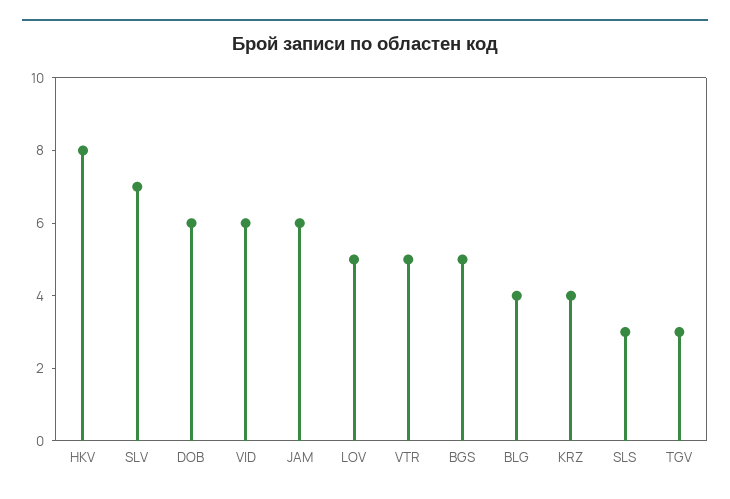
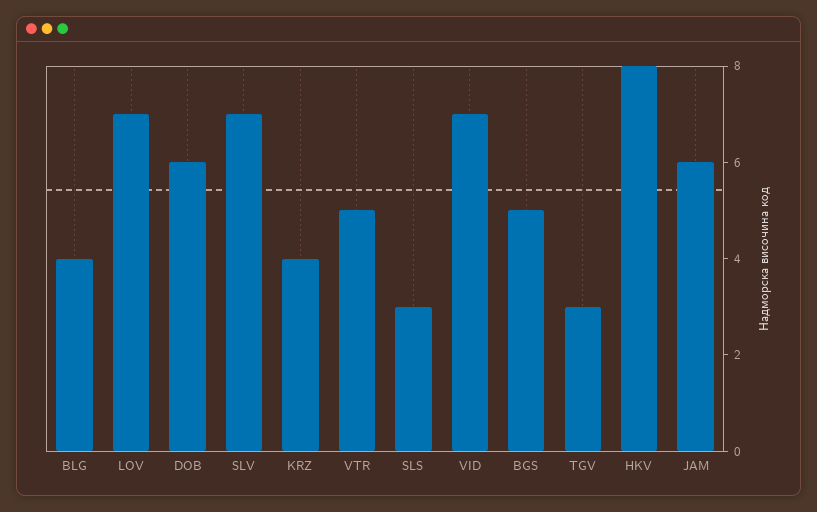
VID: 6 -> 7
LOV: 5 -> 7

